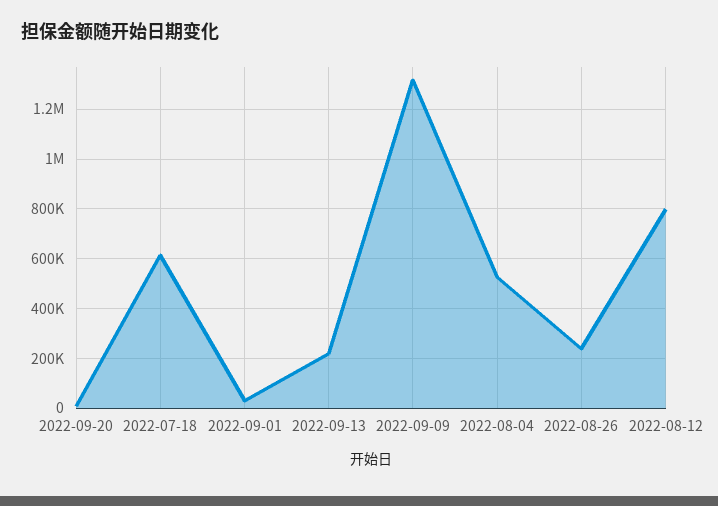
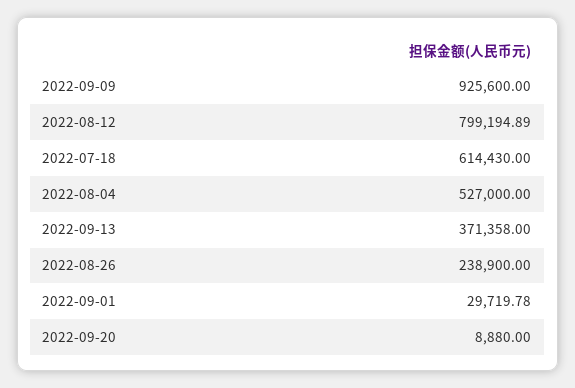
2022-09-13: 225000 -> 371358
2022-09-09: 1325000 -> 925600

